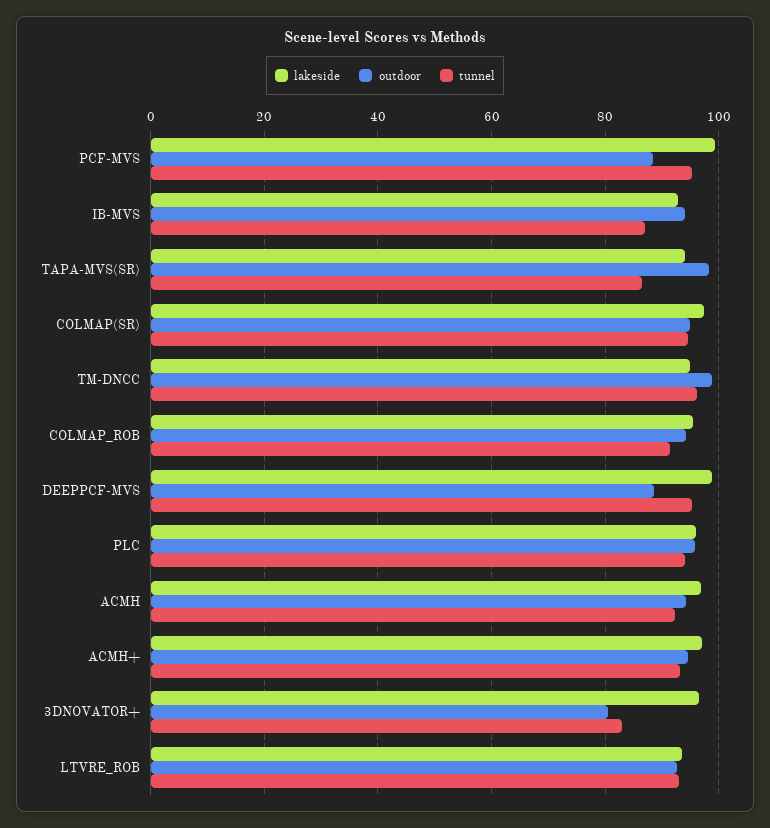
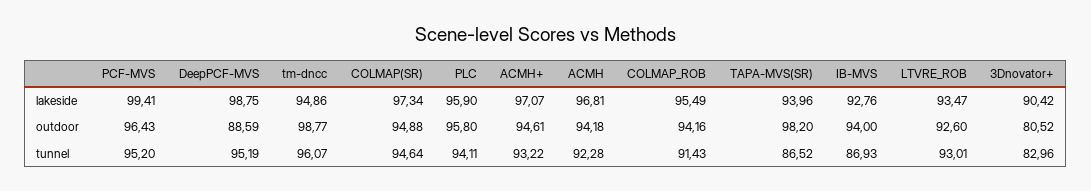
outdoor, PCF-MVS: 88 -> 96.43
lakeside, 3DNOVATOR+: 96 -> 90.42

